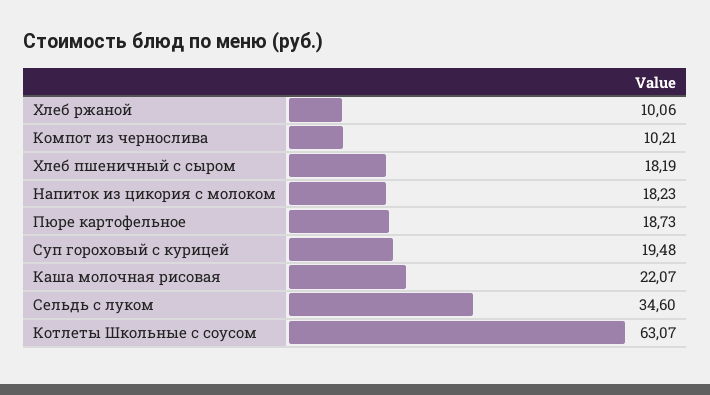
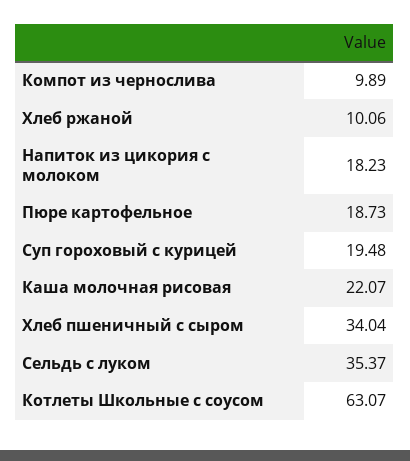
Компот из чернослива: 10.21 -> 9.89
Хлеб пшеничный с сыром: 18.19 -> 34.04
Сельдь с луком: 34.6 -> 35.37

